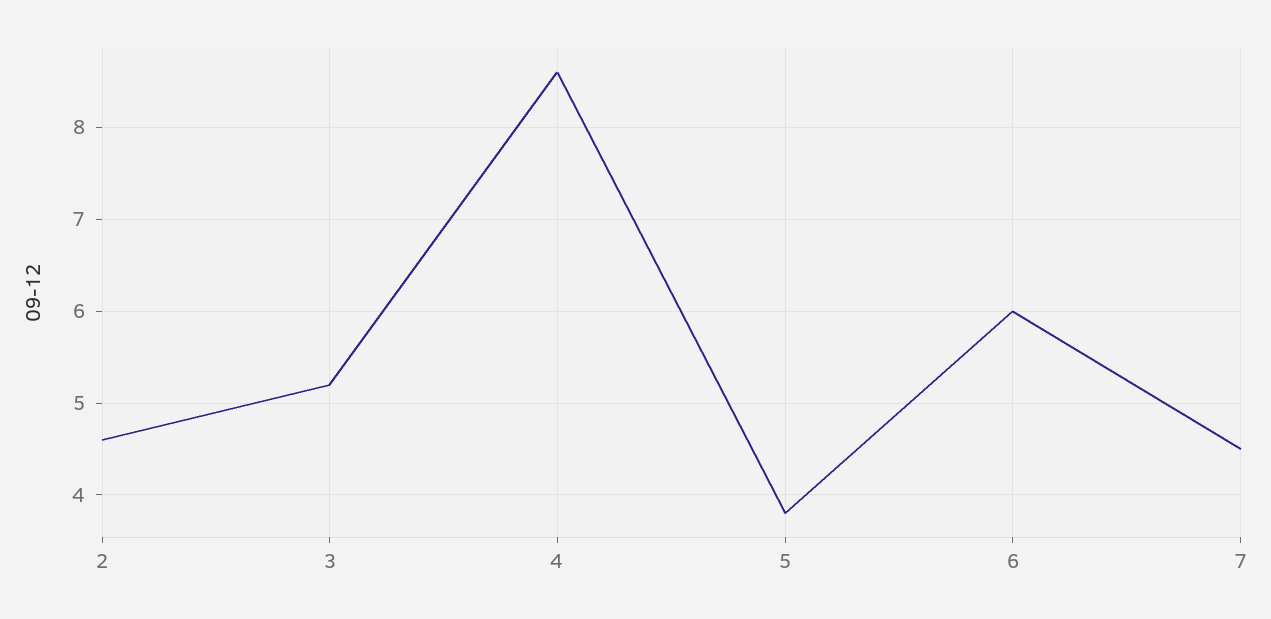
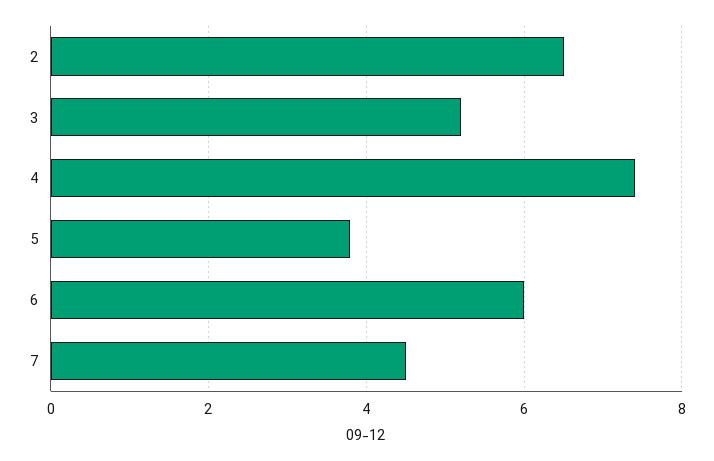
2: 4.6 -> 6.5
4: 8.6 -> 7.5

